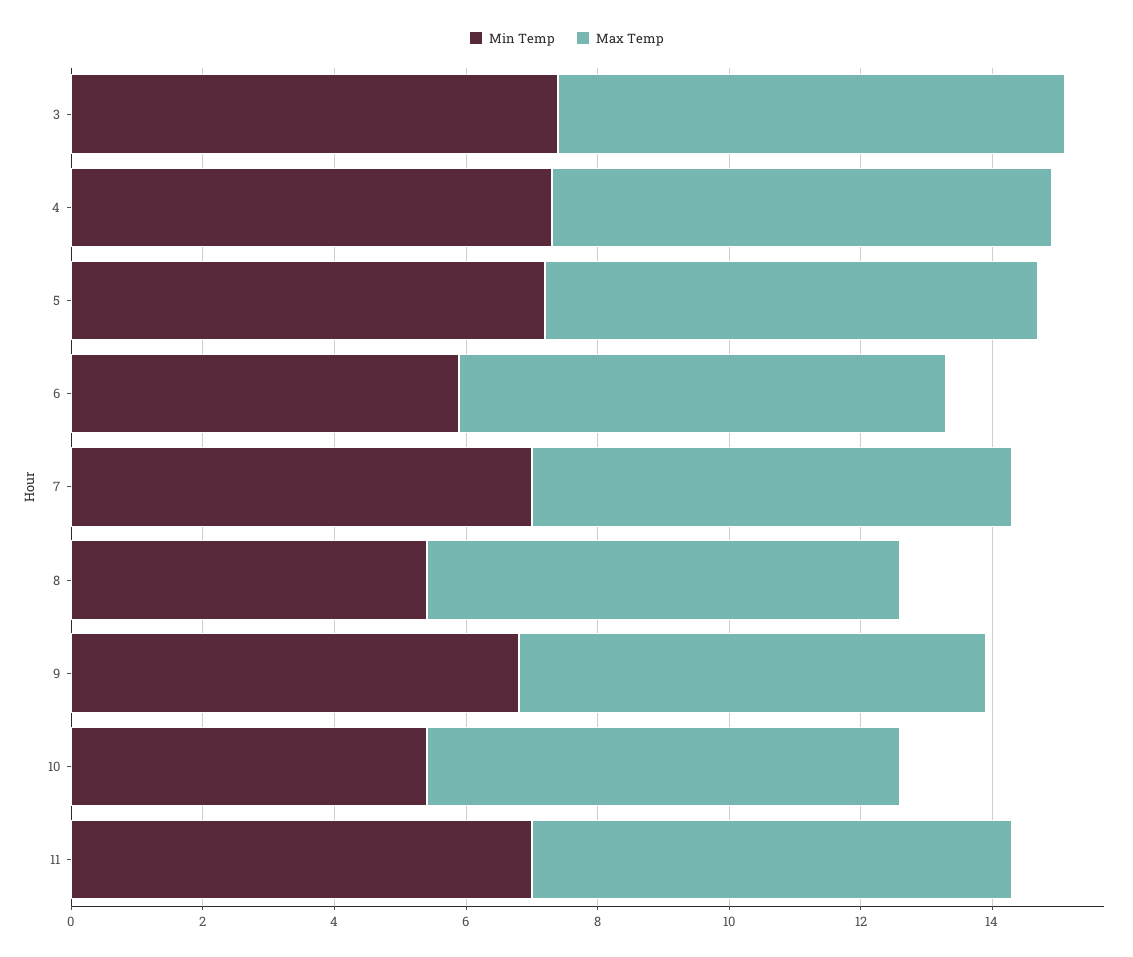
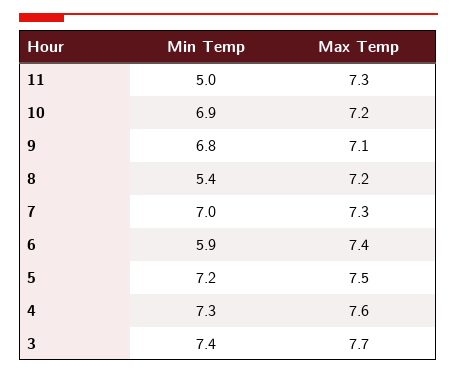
Min Temp, 10: 5.5 -> 6.9
Min Temp, 11: 7 -> 5

